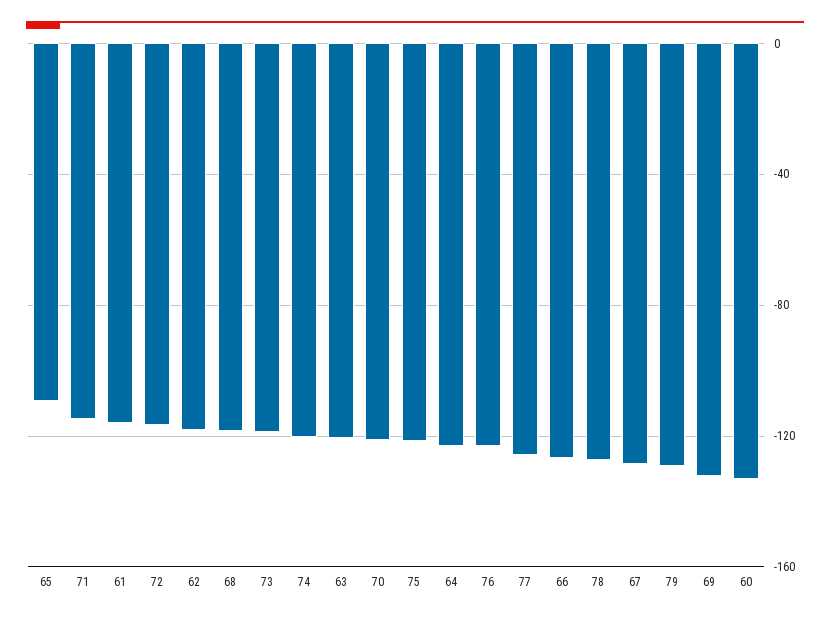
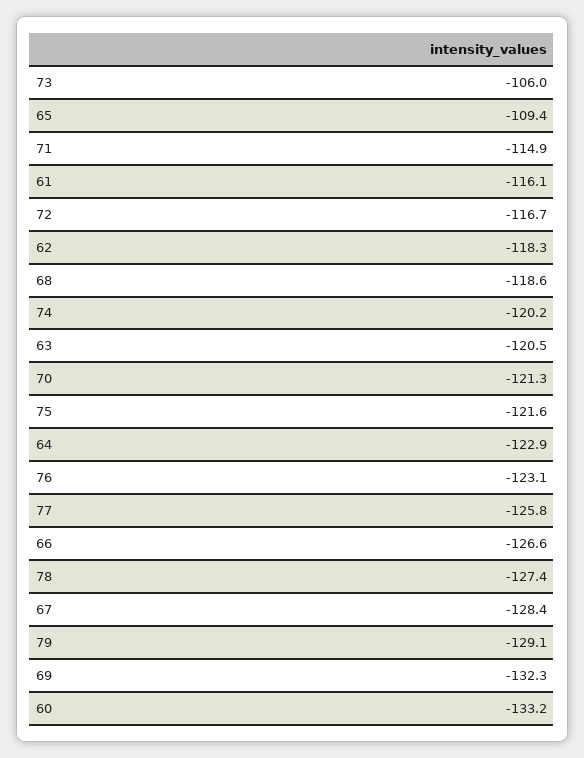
73: -120 -> -106

